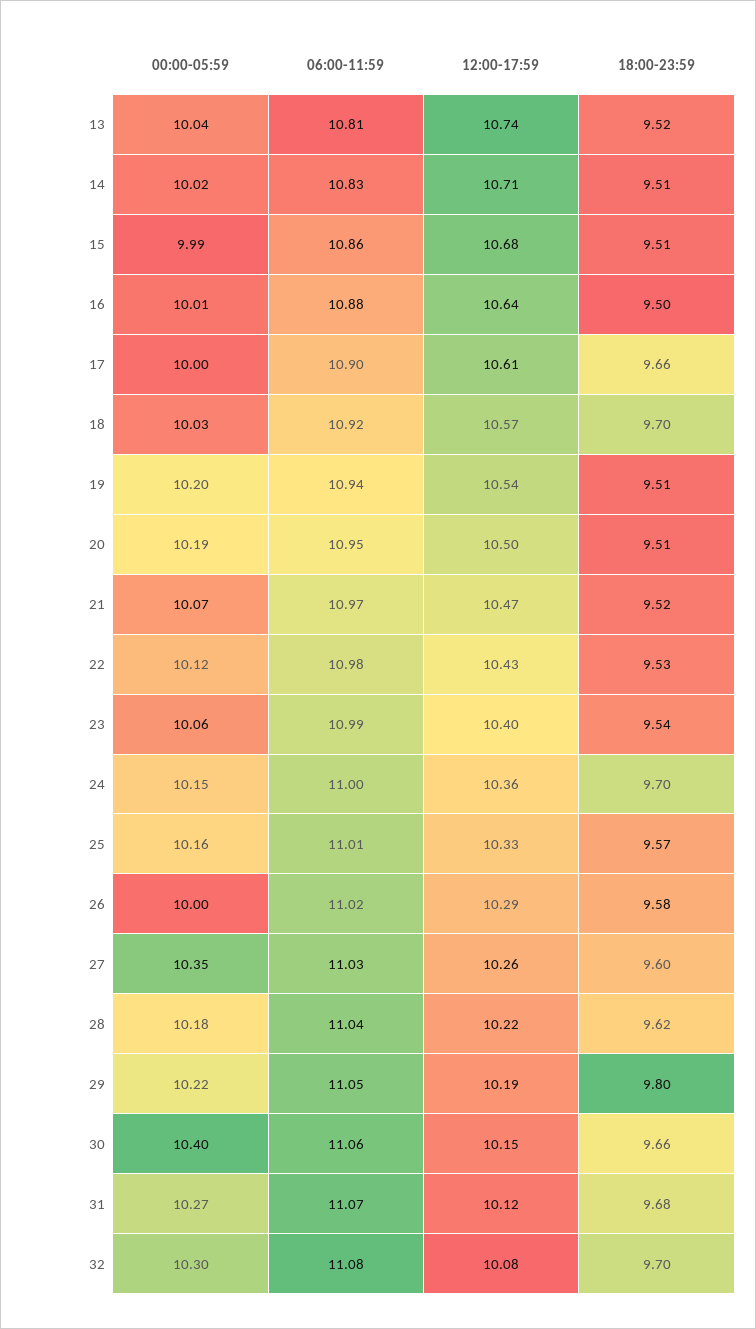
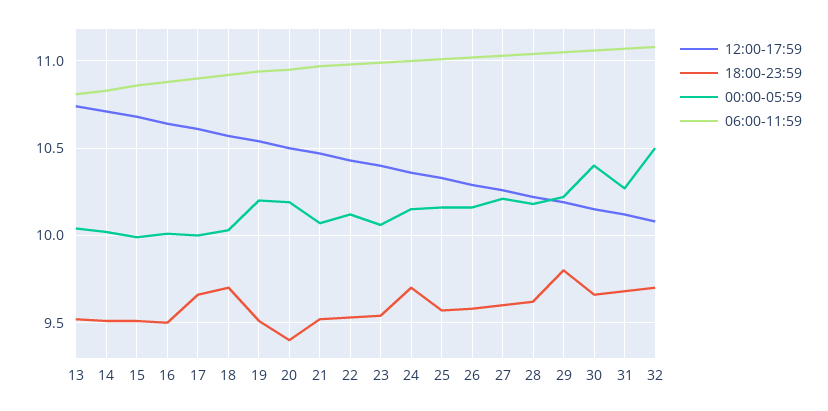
18:00-23:59, 20: 9.51 -> 9.4
00:00-05:59, 26: 10 -> 10.15
00:00-05:59, 27: 10.35 -> 10.2
00:00-05:59, 32: 10.3 -> 10.5

